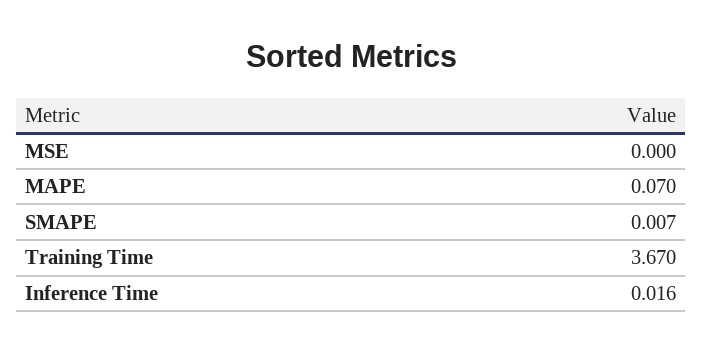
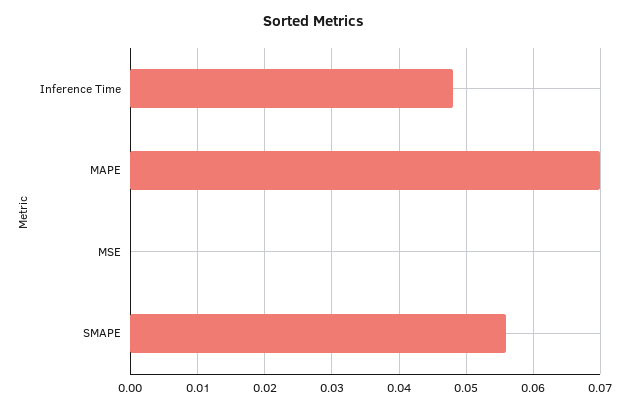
SMAPE: 0.007 -> 0.056
Training Time: 3.67 -> none
Inference Time: 0.016 -> 0.048

